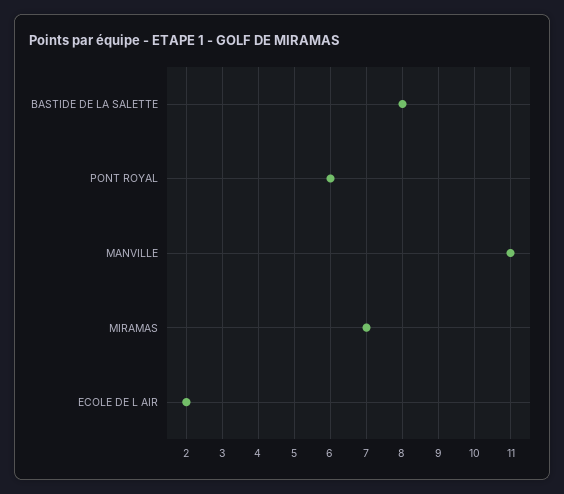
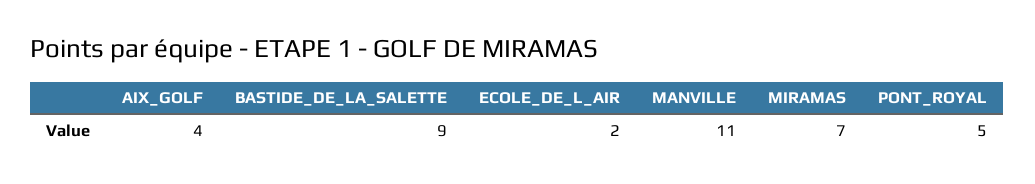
BASTIDE DE LA SALETTE: 8 -> 9
PONT ROYAL: 6 -> 5
AIX_GOLF: none -> 4

